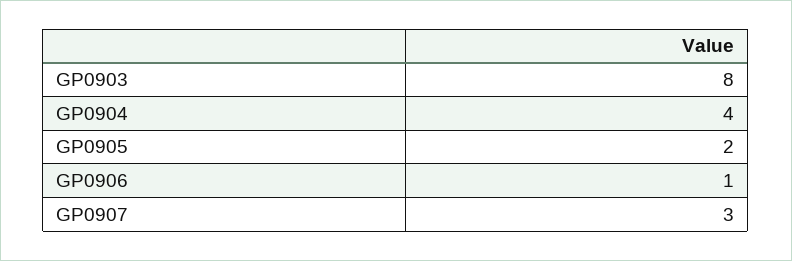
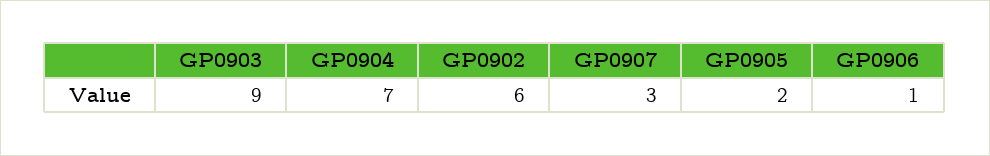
GP0903: 8 -> 9
GP0904: 4 -> 7
GP0902: none -> 6

